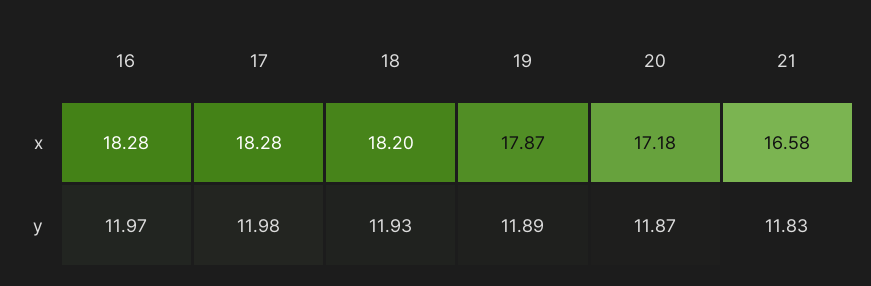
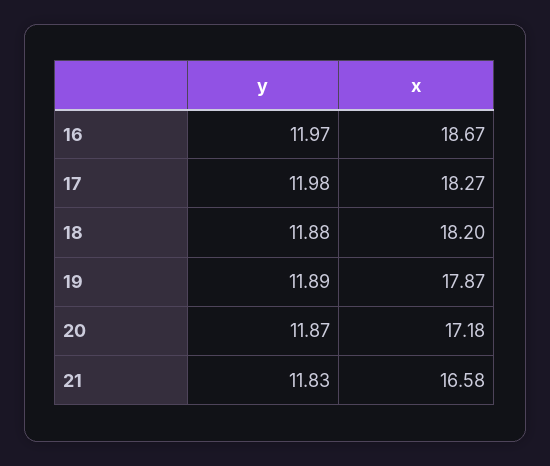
16, x: 18.28 -> 18.67
17, x: 18.28 -> 18.27
18, y: 11.93 -> 11.88

